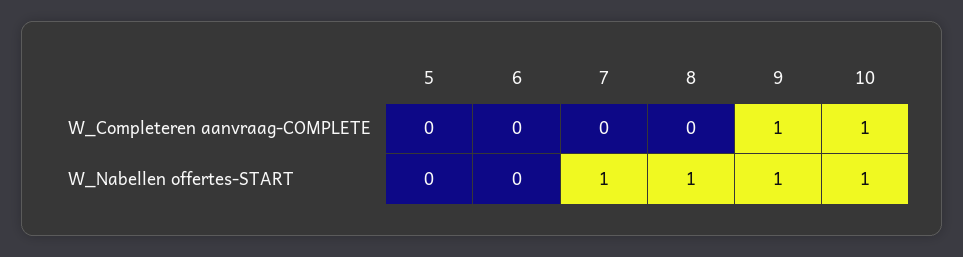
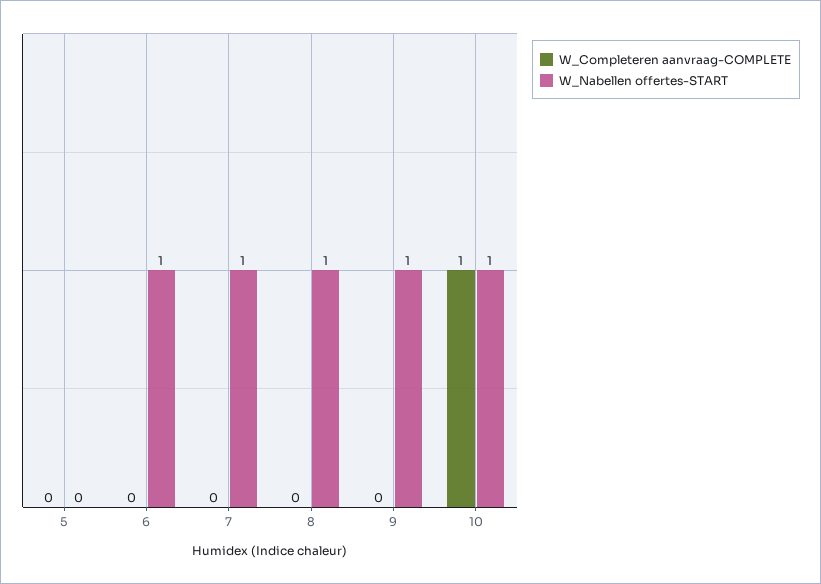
W_Completeren aanvraag-COMPLETE, 9: 1 -> 0
W_Nabellen offertes-START, 6: 0 -> 1

